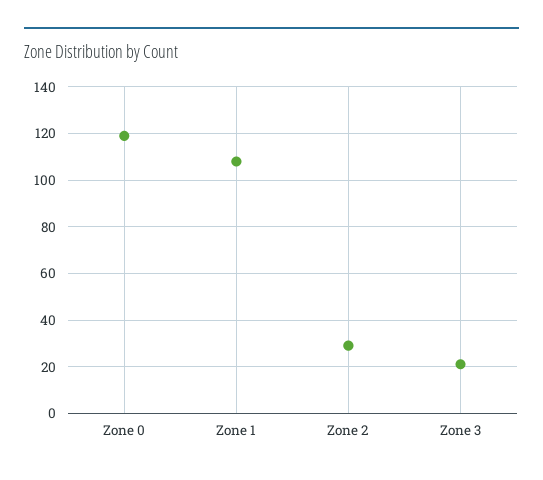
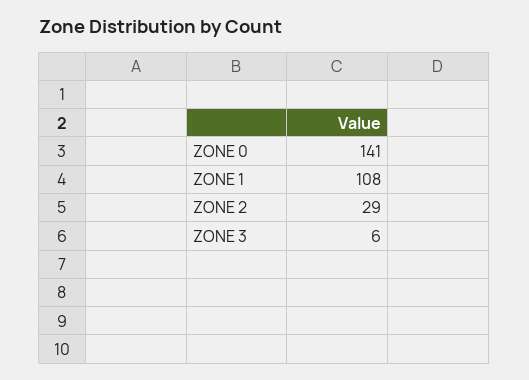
Zone 0: 120 -> 141
Zone 3: 20 -> 6

